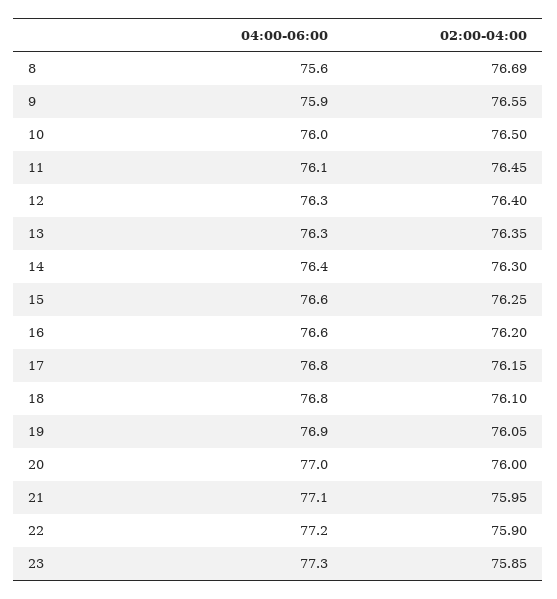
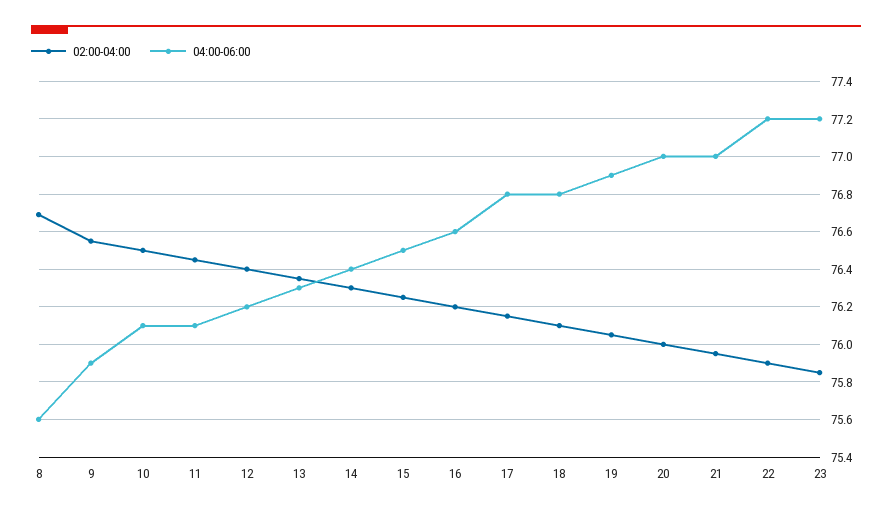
04:00-06:00, 10: 76 -> 76.1
04:00-06:00, 12: 76.3 -> 76.2
04:00-06:00, 15: 76.6 -> 76.5
04:00-06:00, 21: 77.1 -> 77
04:00-06:00, 23: 77.3 -> 77.2

